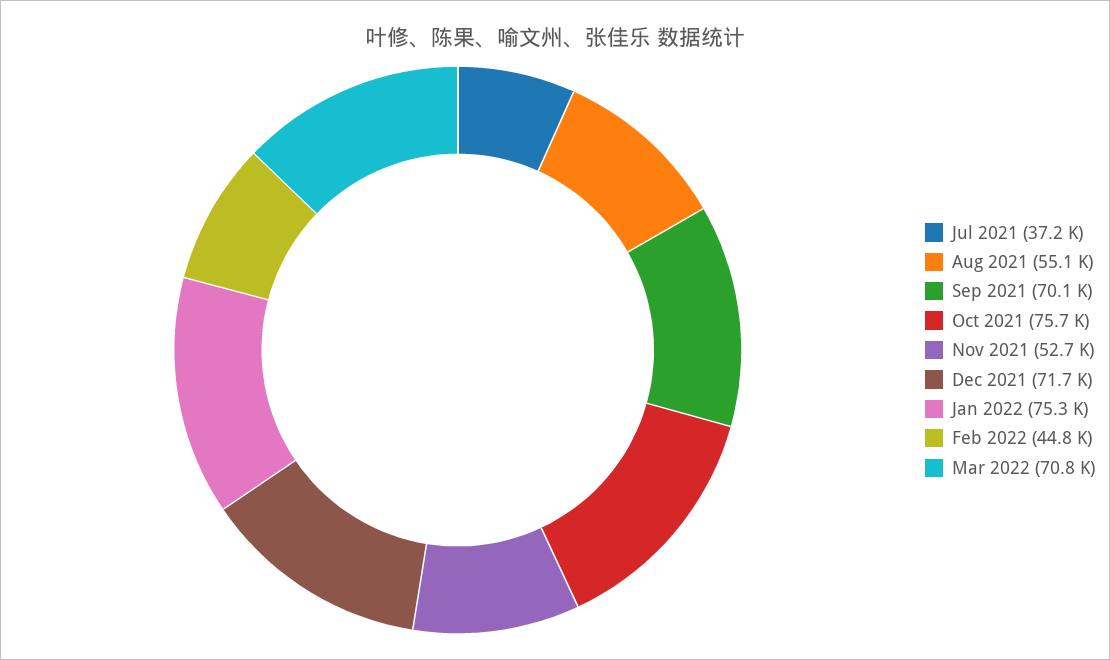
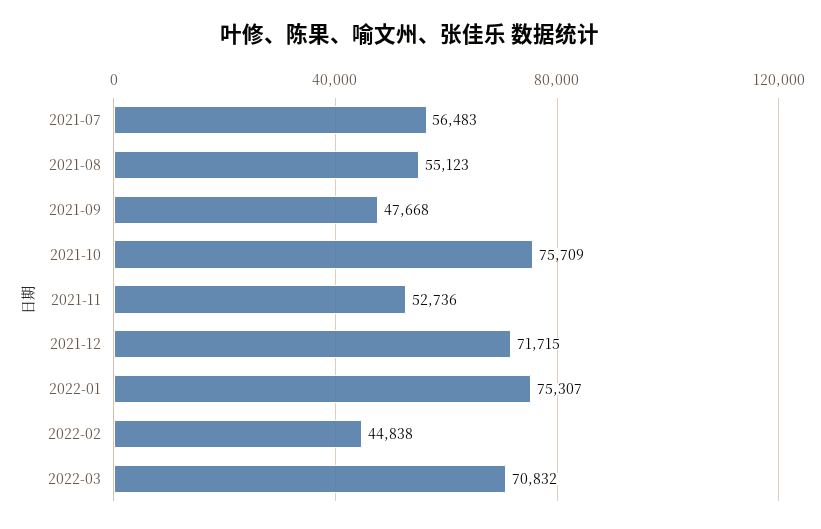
Jul 2021: 37200 -> 56483
Sep 2021: 70100 -> 47668

